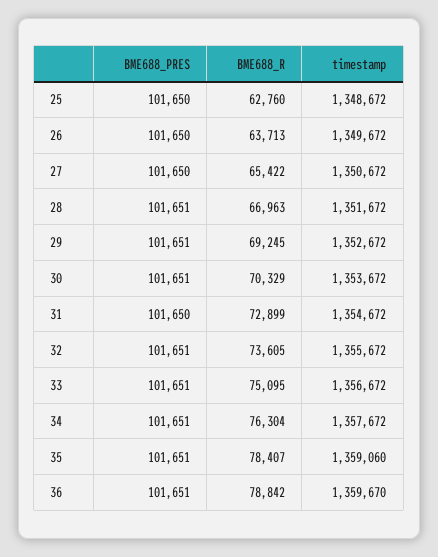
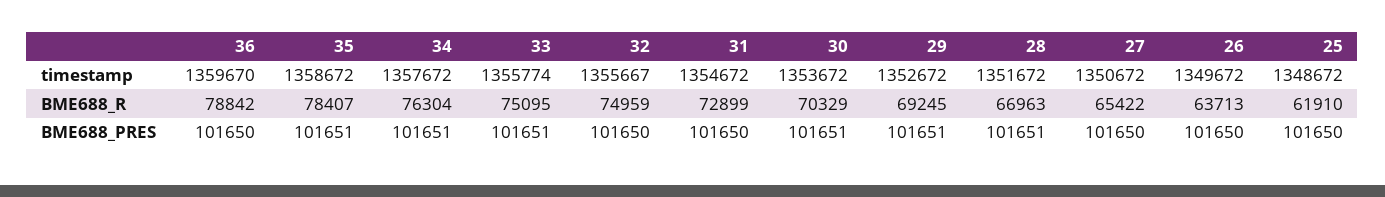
BME688_R, 25: 62760 -> 61910
BME688_PRES, 32: 101651 -> 101650
BME688_R, 32: 73605 -> 74959
timestamp, 32: 1355672 -> 1355667
timestamp, 33: 1356672 -> 1355774
timestamp, 35: 1359060 -> 1358672
BME688_PRES, 36: 101651 -> 101650

